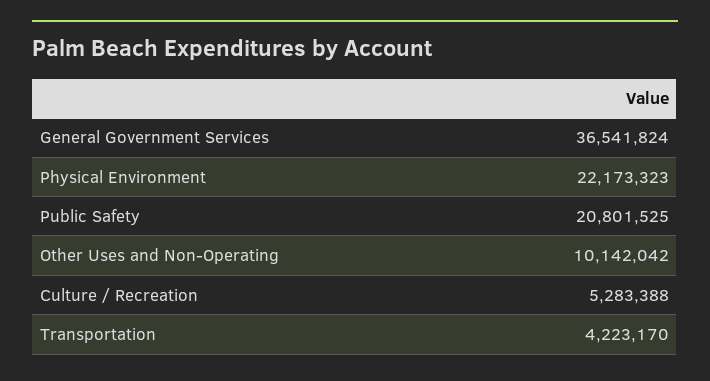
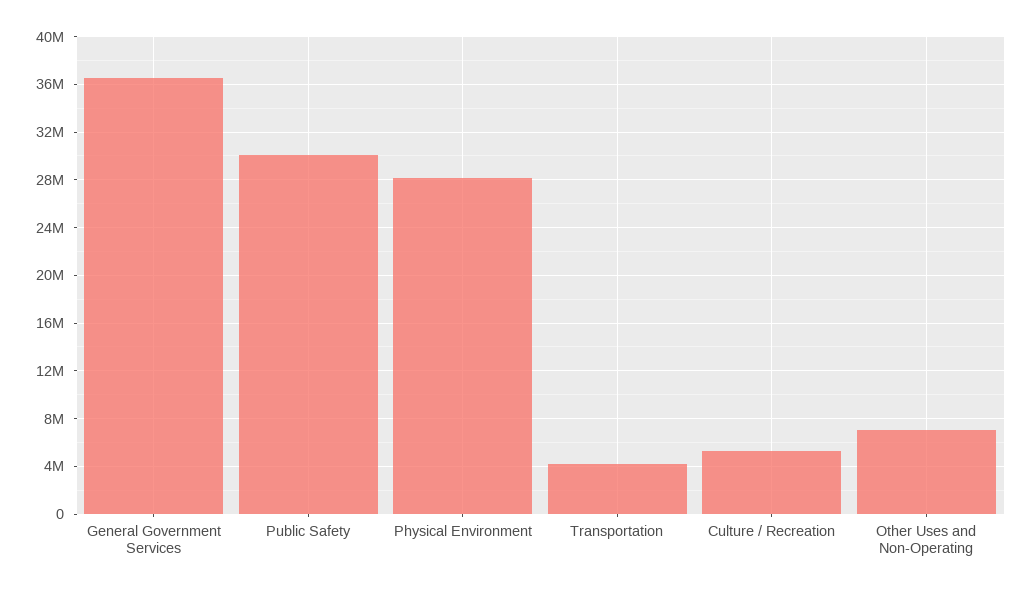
Physical Environment: 22173323 -> 28000000
Public Safety: 20801525 -> 30000000
Other Uses and Non-Operating: 10142042 -> 7000000

